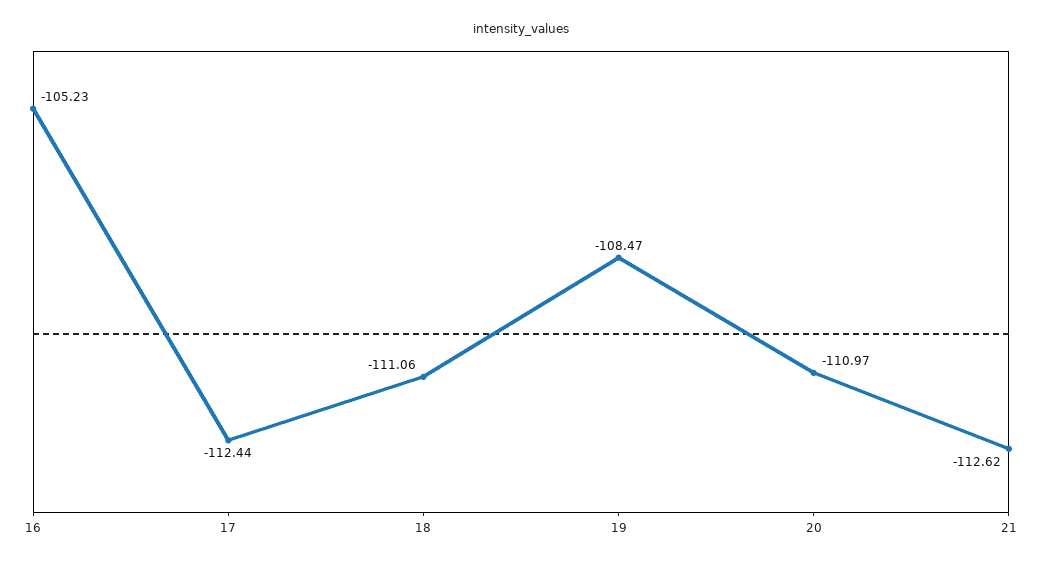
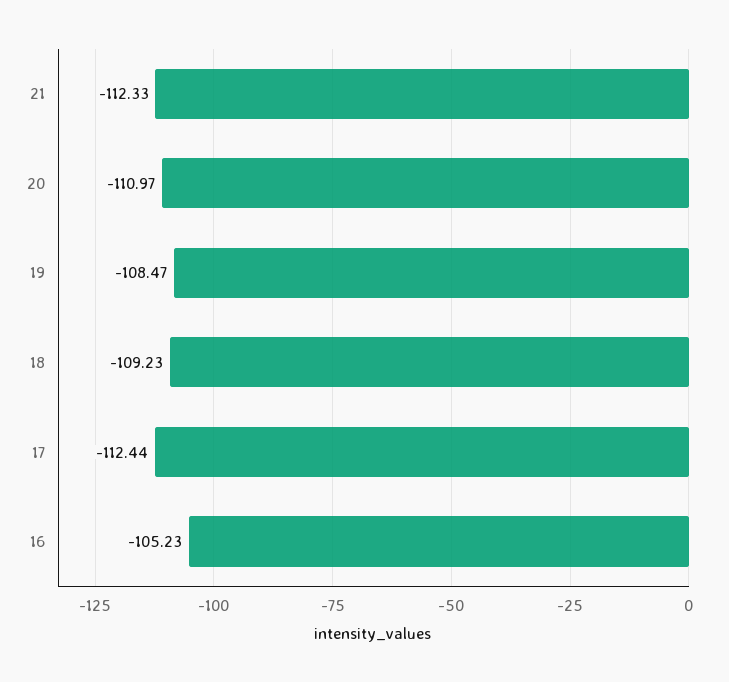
18: -111.06 -> -109.23
21: -112.62 -> -112.33

